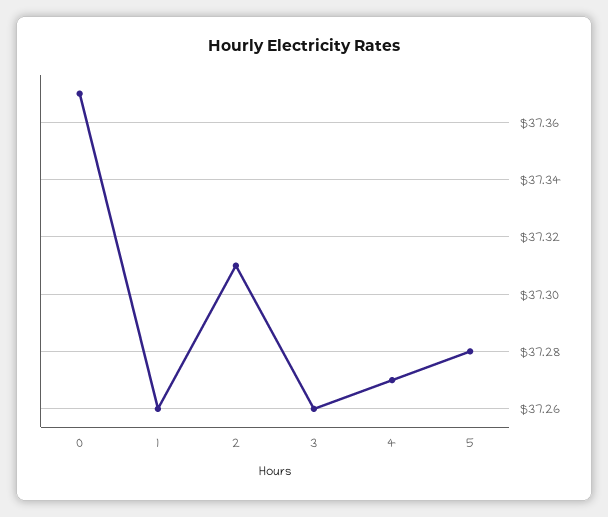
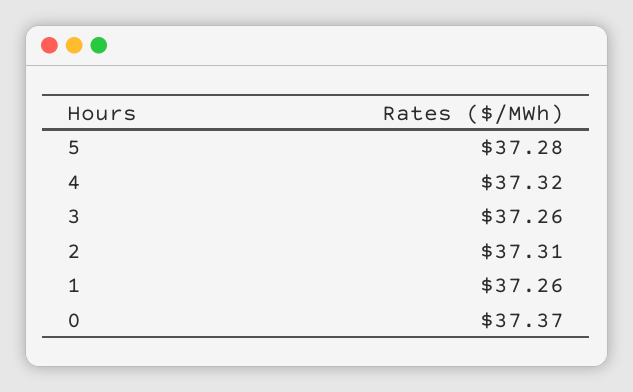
4: 37.27 -> 37.32

